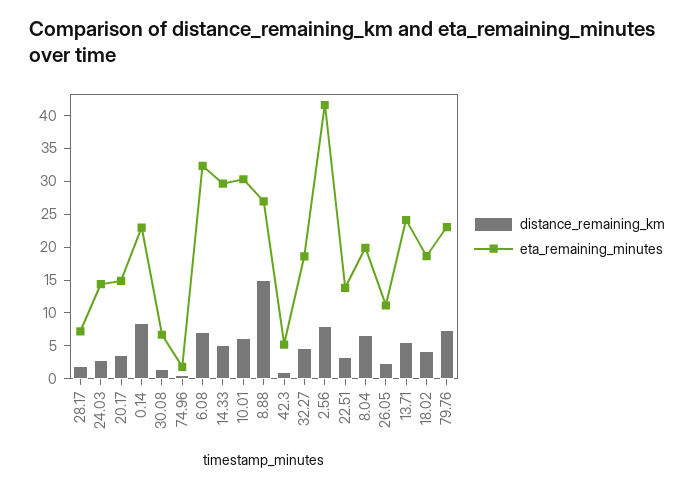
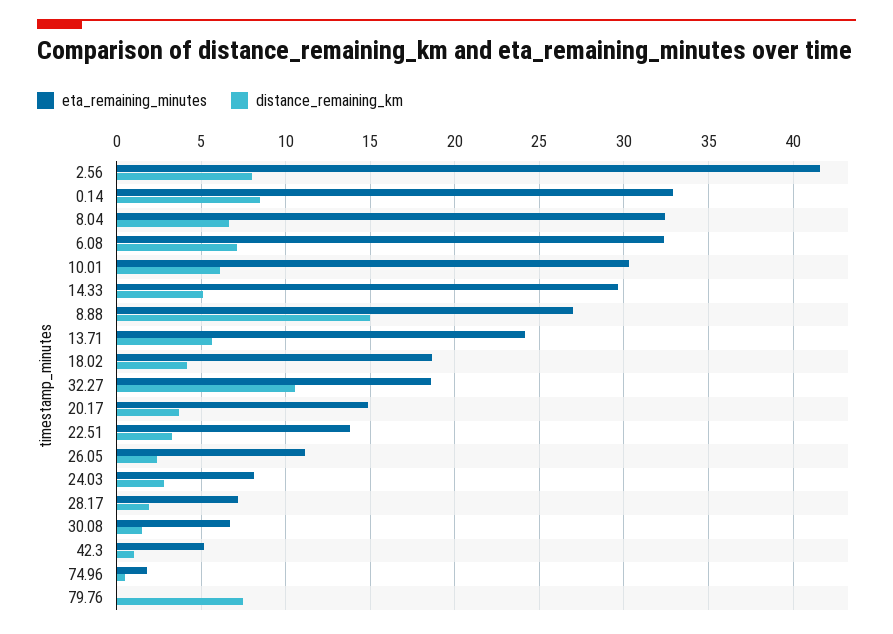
eta_remaining_minutes, 24.03: 15 -> 8
eta_remaining_minutes, 0.14: 22.5 -> 33
distance_remaining_km, 32.27: 5 -> 10.5
eta_remaining_minutes, 8.04: 20 -> 32.5
eta_remaining_minutes, 79.76: 22.5 -> 0

